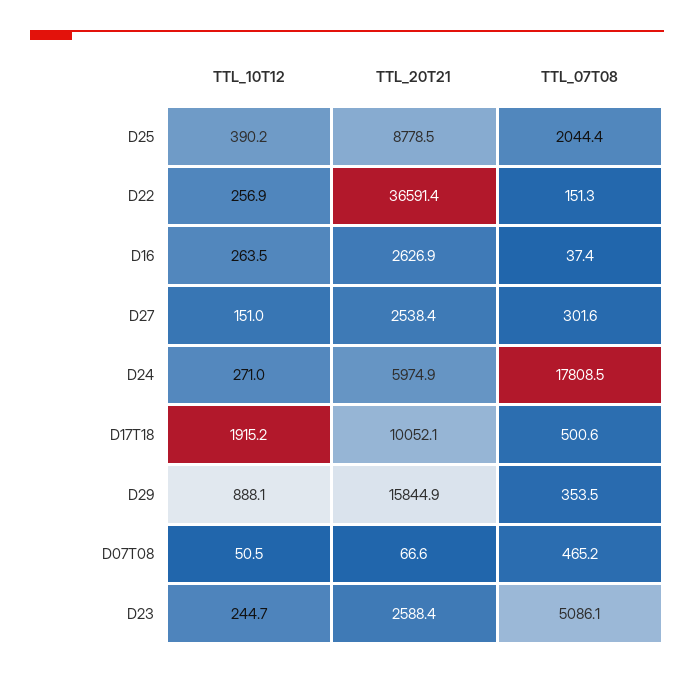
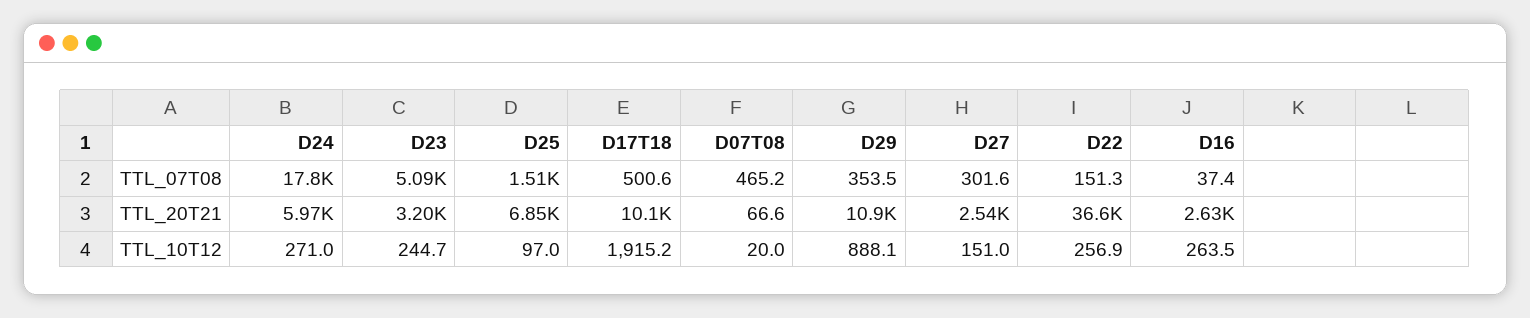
TTL_10T12, D25: 390.2 -> 97
TTL_20T21, D25: 8778.5 -> 6850
TTL_07T08, D25: 2044.4 -> 1510
TTL_20T21, D29: 15844.9 -> 10900
TTL_10T12, D07T08: 50.5 -> 20
TTL_20T21, D23: 2588.4 -> 3200

